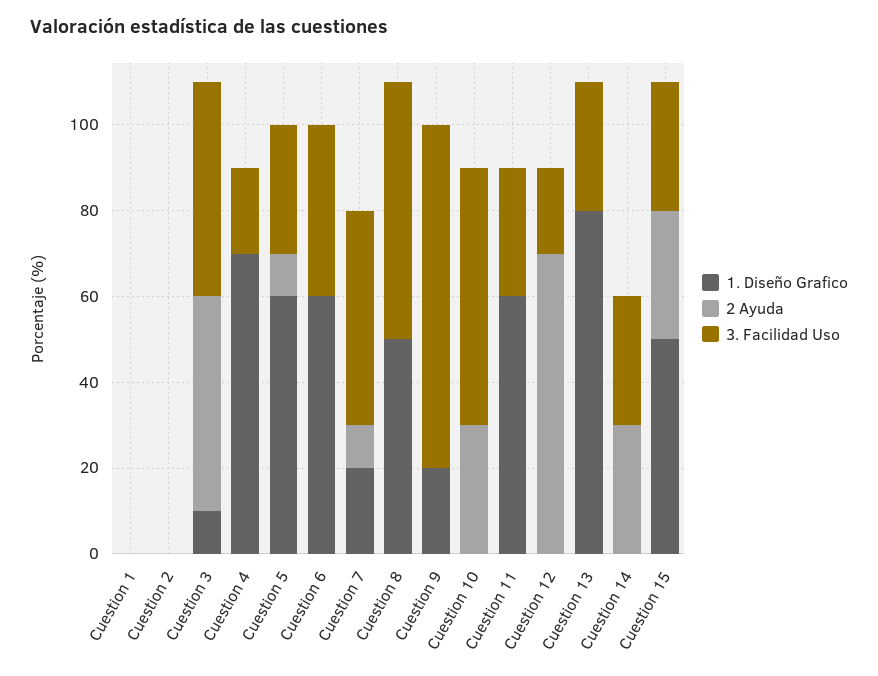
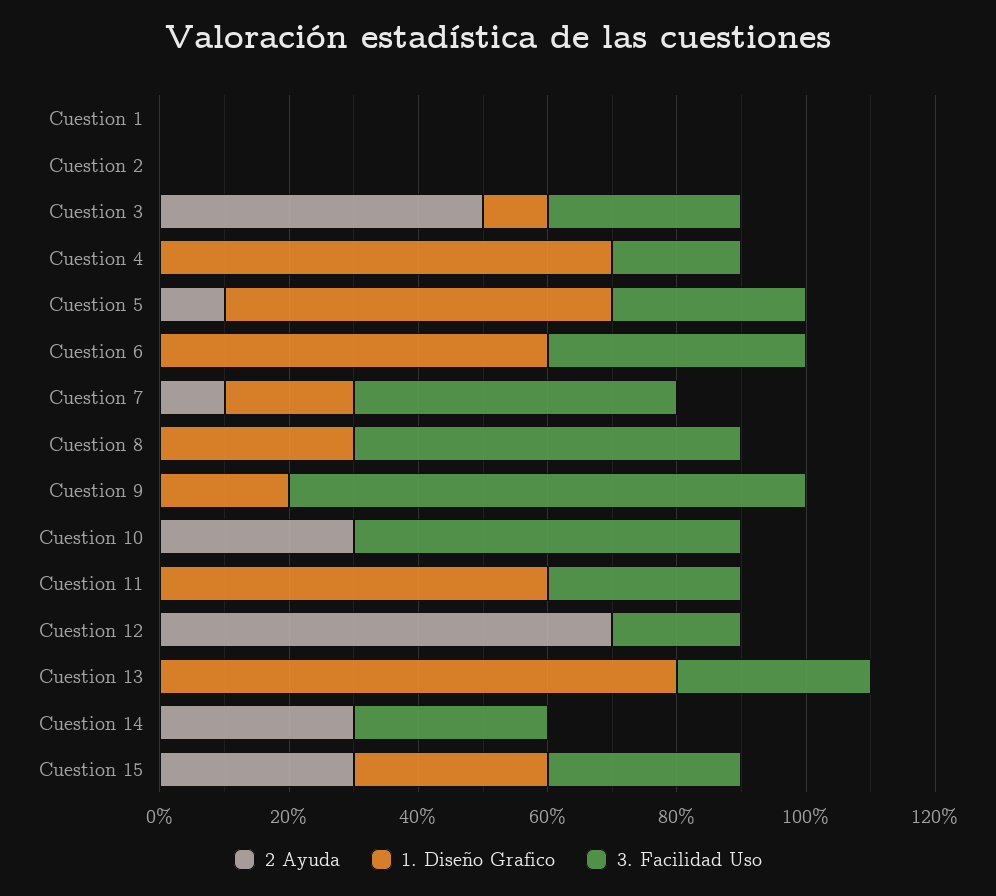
3. Facilidad Uso, Cuestion 3: 50 -> 30
1. Diseño Grafico, Cuestion 8: 50 -> 30
1. Diseño Grafico, Cuestion 15: 50 -> 30

